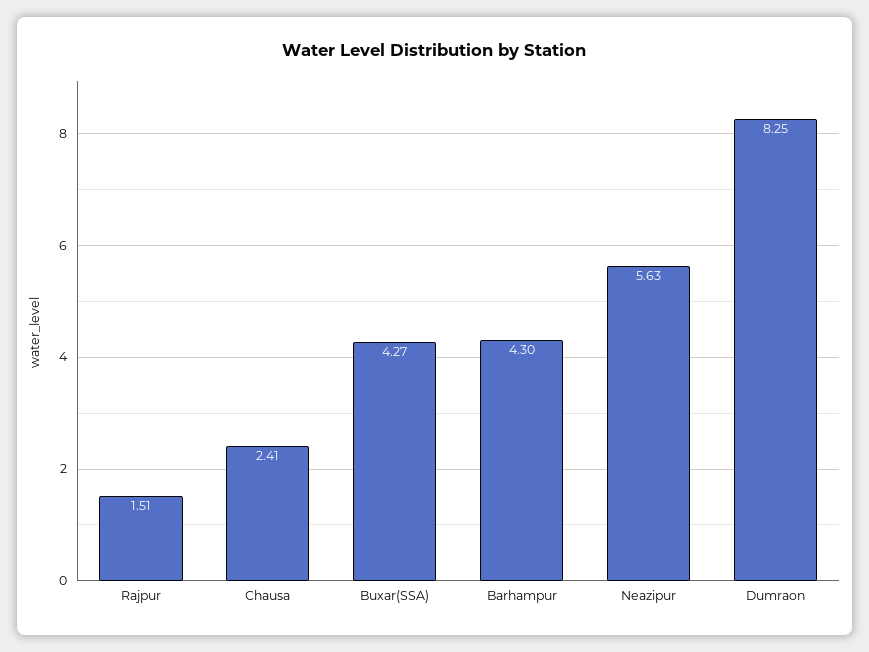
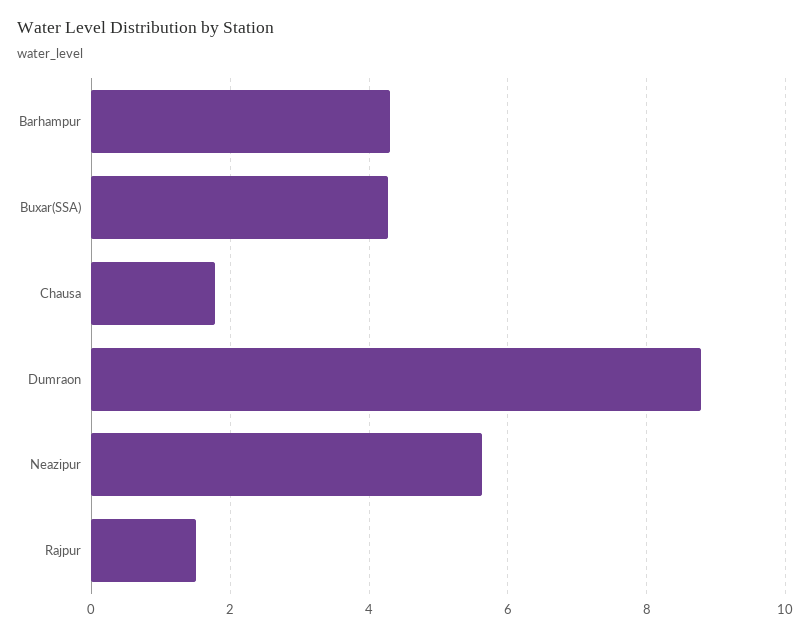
Chausa: 2.41 -> 1.8
Dumraon: 8.25 -> 8.8

